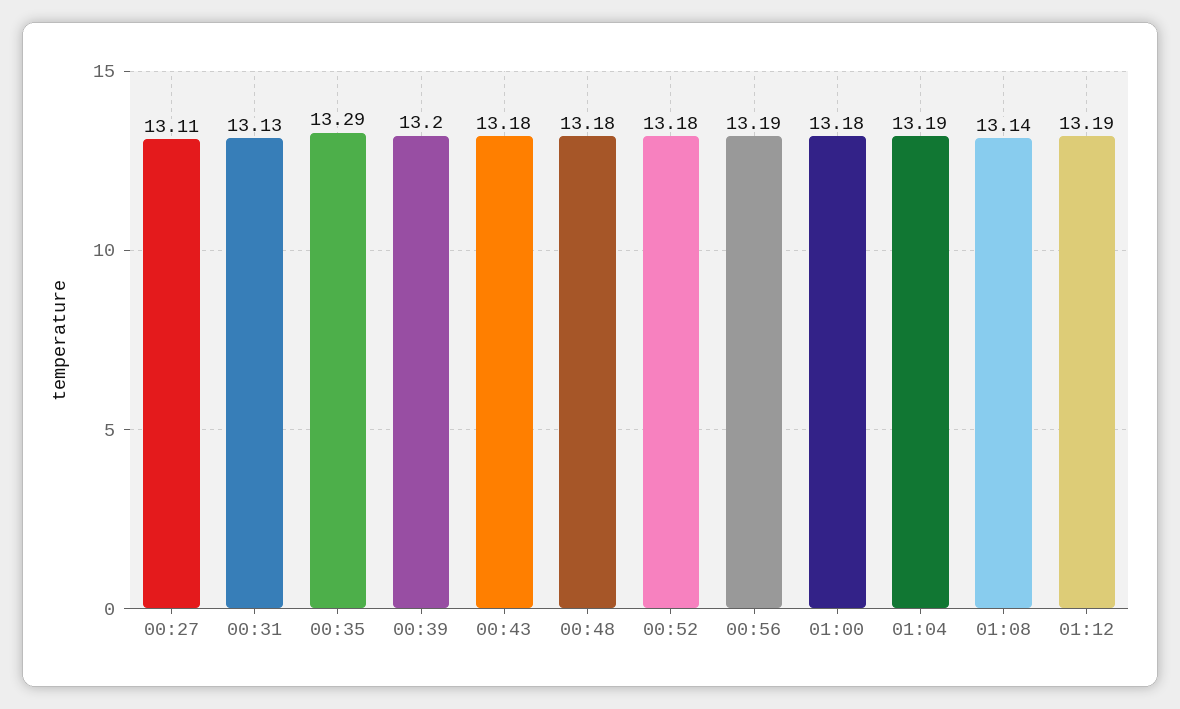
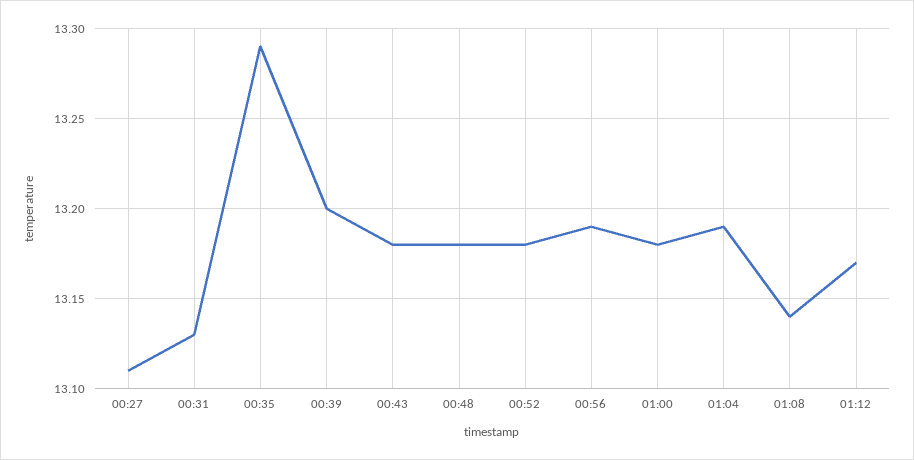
01:12: 13.19 -> 13.17

